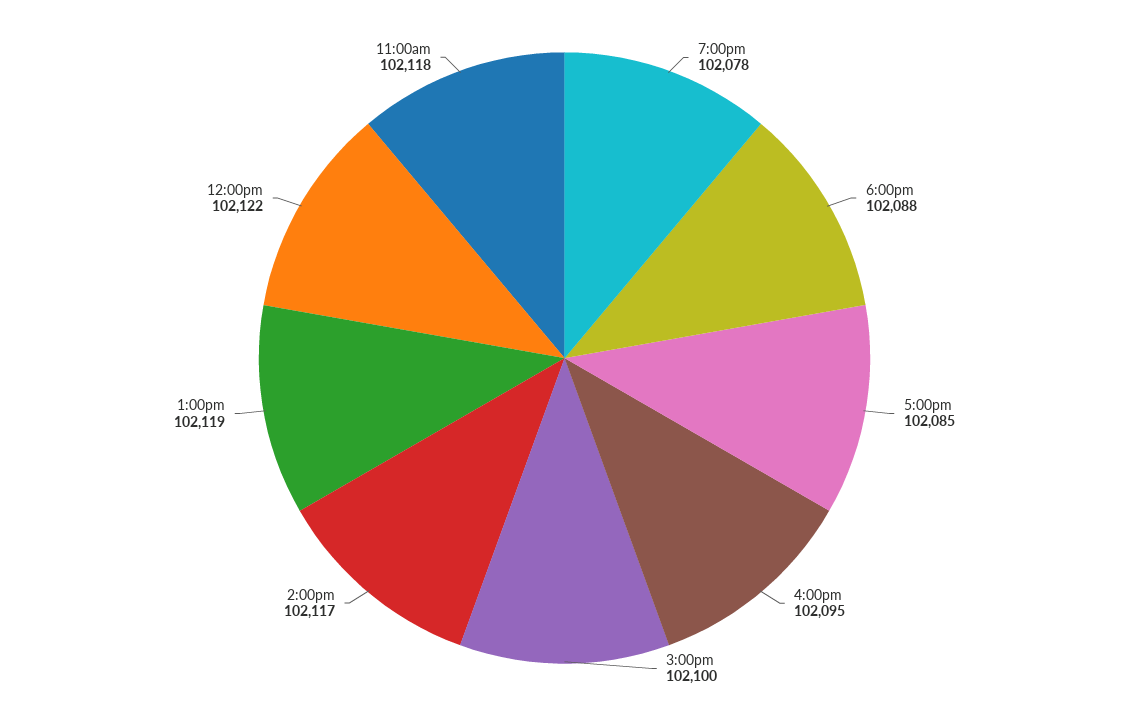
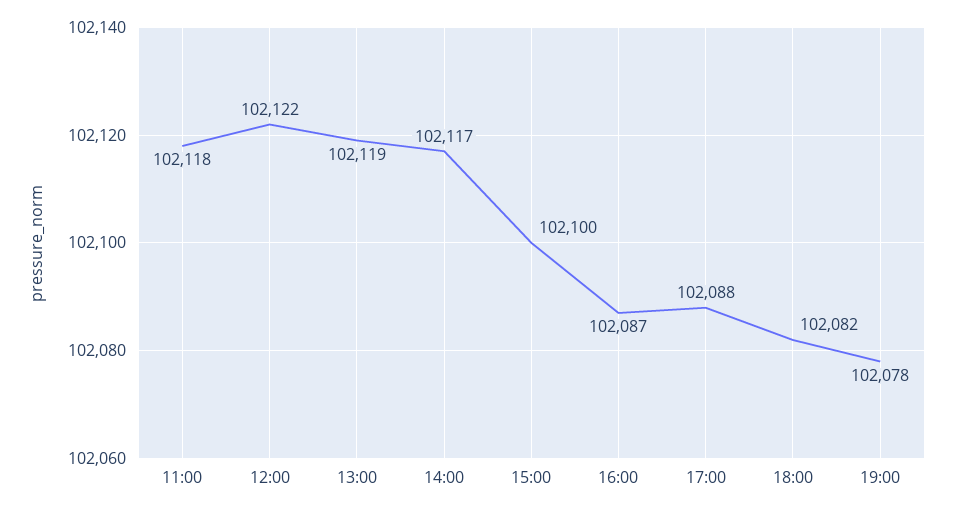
6:00pm: 102088 -> 102082
5:00pm: 102085 -> 102088
4:00pm: 102095 -> 102087

